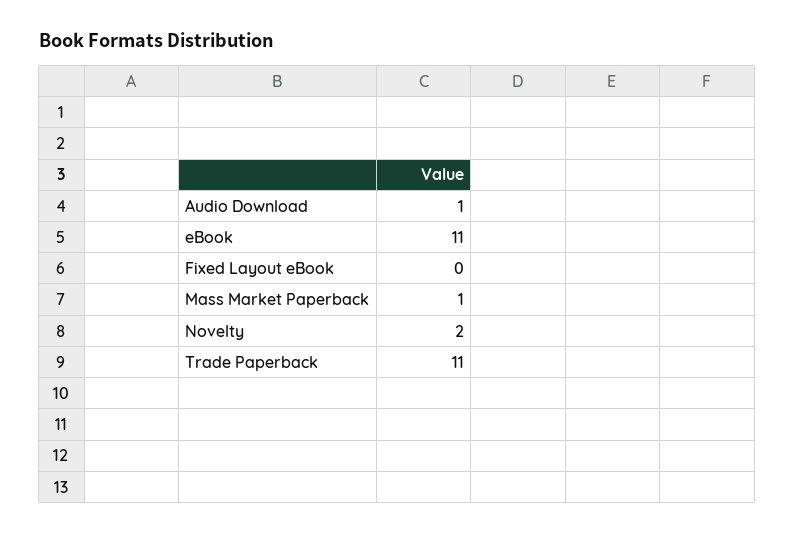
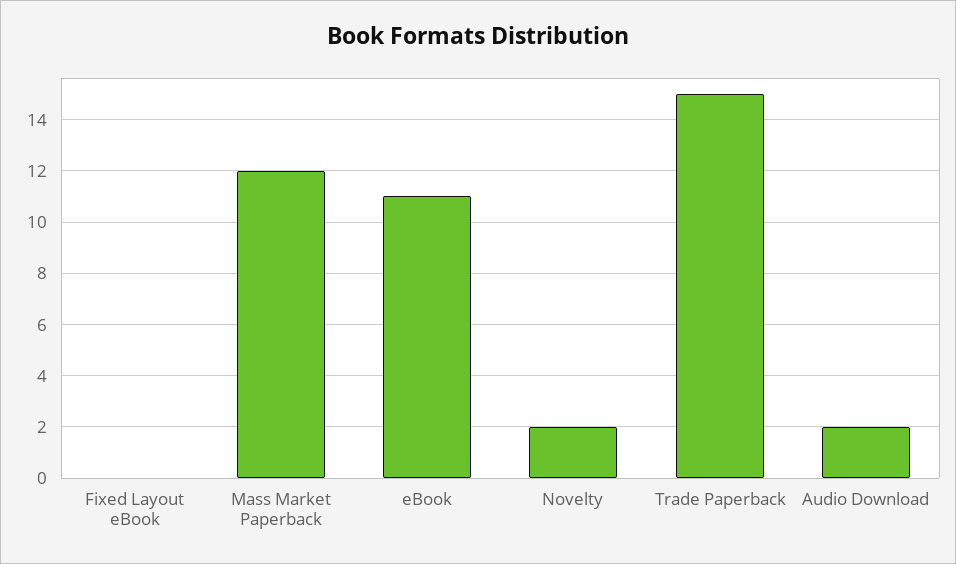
Audio Download: 1 -> 2
Mass Market Paperback: 1 -> 12
Trade Paperback: 11 -> 15

